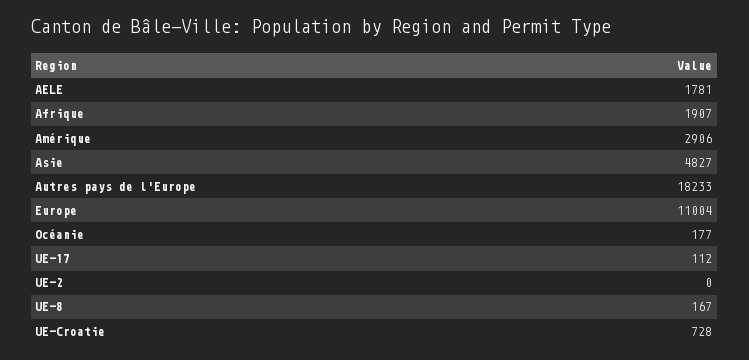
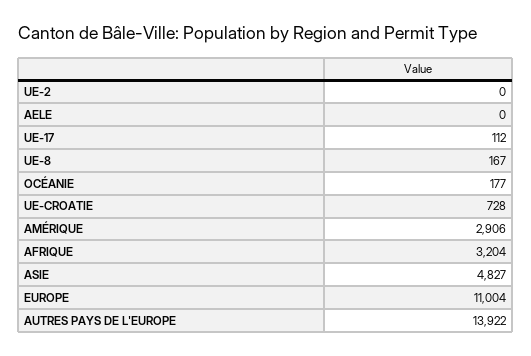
AELE: 1781 -> 0
Afrique: 1907 -> 3204
Autres pays de l'Europe: 18233 -> 13922

